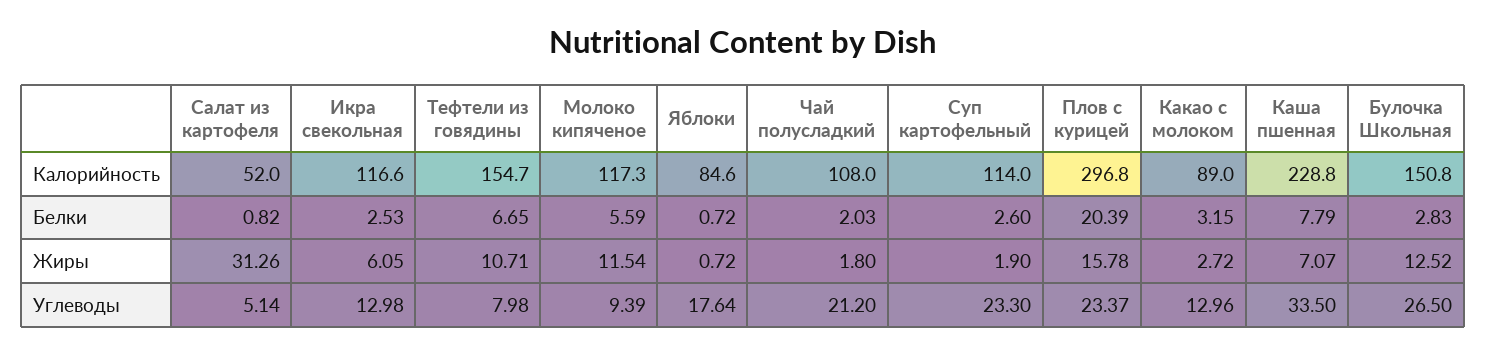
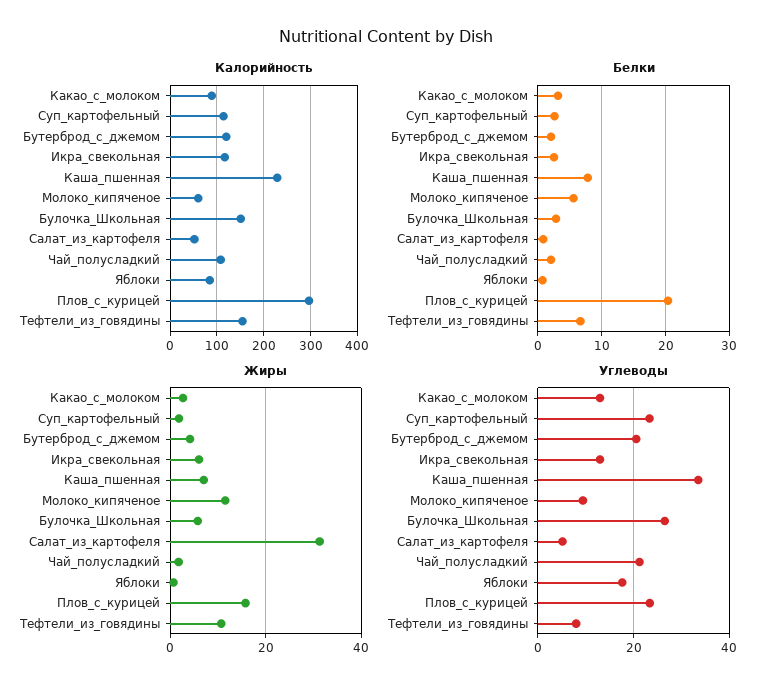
Калорийность, Молоко кипяченое: 117.3 -> 60
Жиры, Булочка Школьная: 12.52 -> 6
Калорийность, Бутерброд_с_джемом: none -> 120
Белки, Бутерброд_с_джемом: none -> 2
Жиры, Бутерброд_с_джемом: none -> 4
Углеводы, Бутерброд_с_джемом: none -> 20

